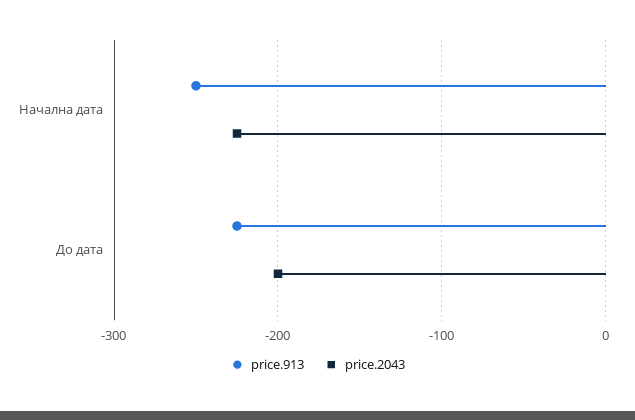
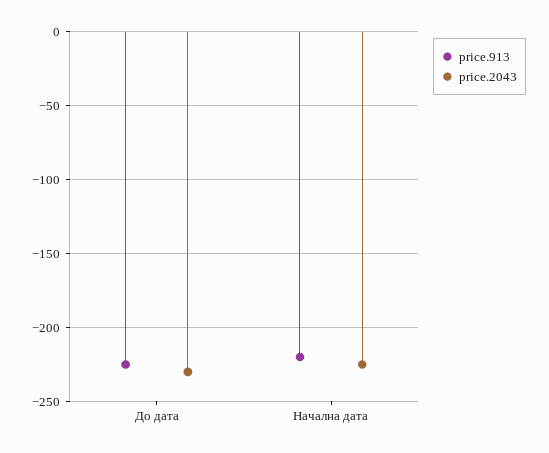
price.913, Начална дата: -250 -> -220
price.2043, До дата: -200 -> -230

